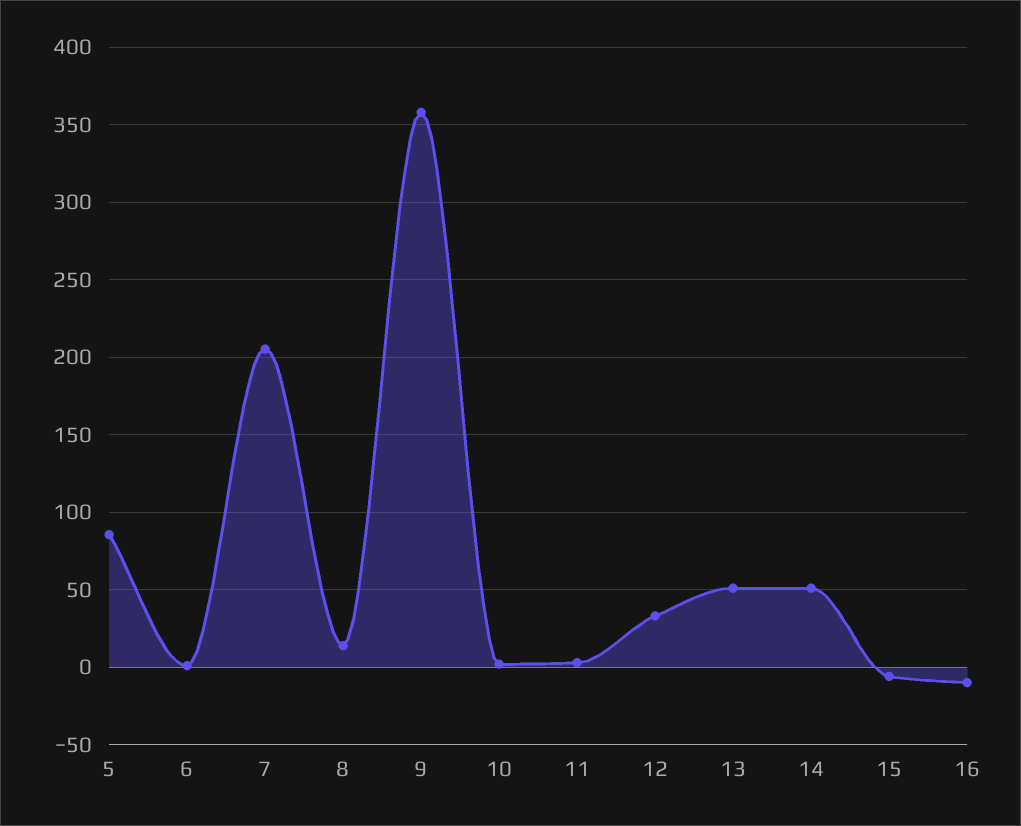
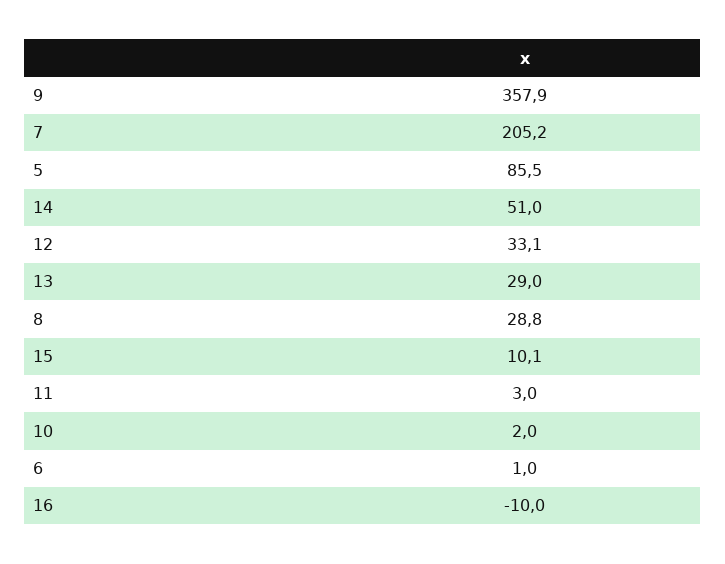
8: 15 -> 28.8
13: 50 -> 29
15: -5 -> 10.1

